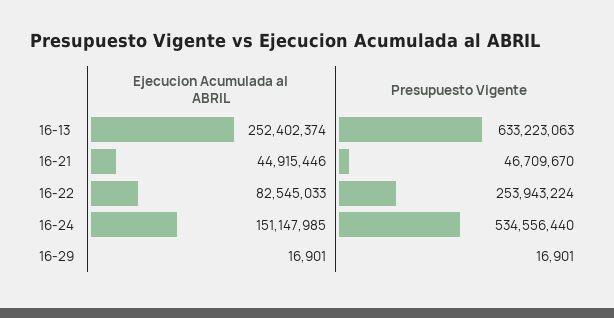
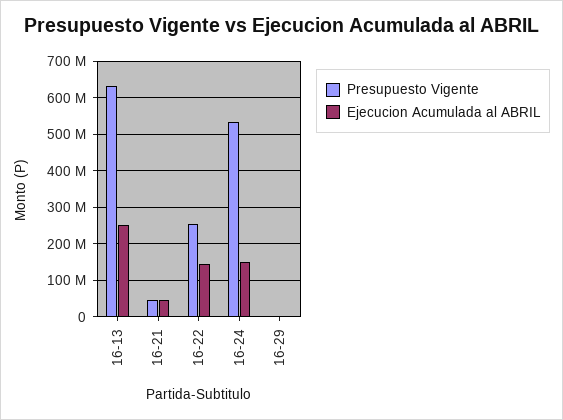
Ejecucion Acumulada al ABRIL, 16-22: 82545033 -> 140000000

